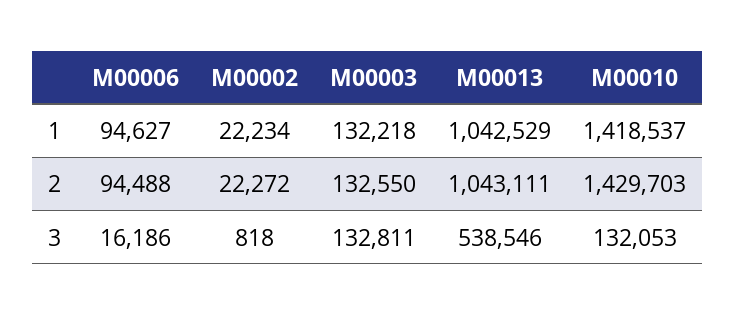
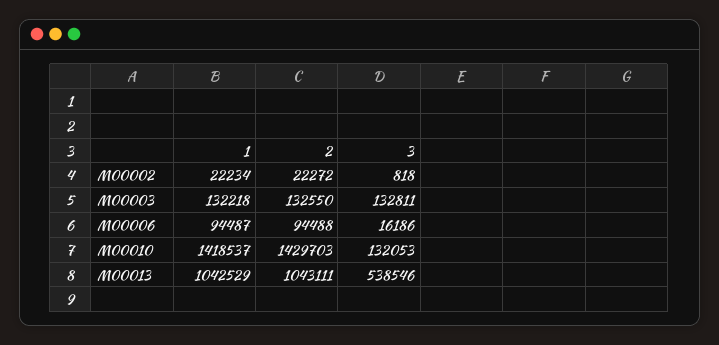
M00006, 1: 94627 -> 94487

